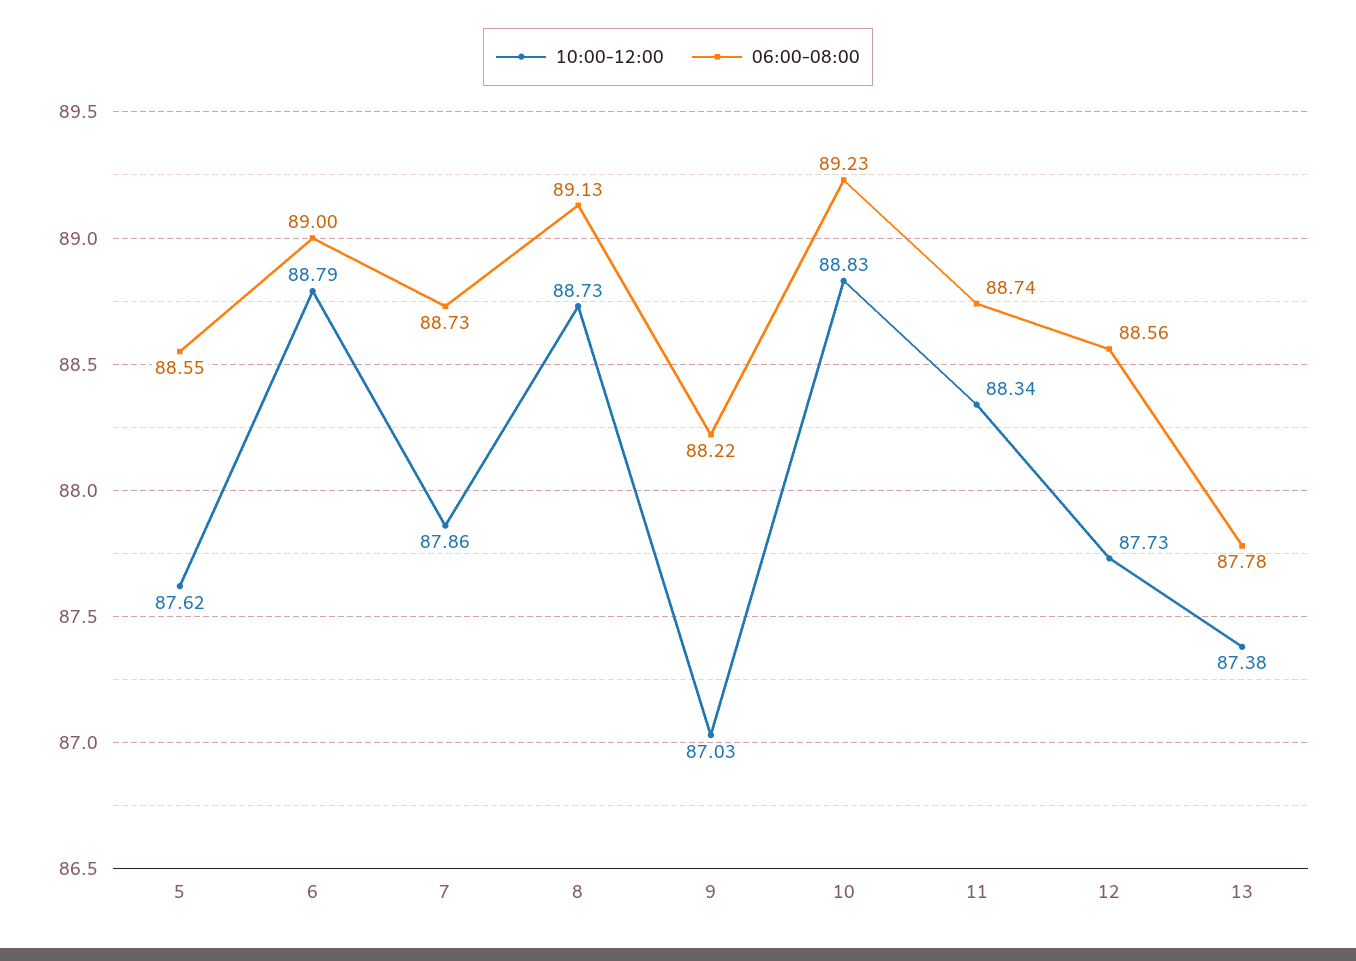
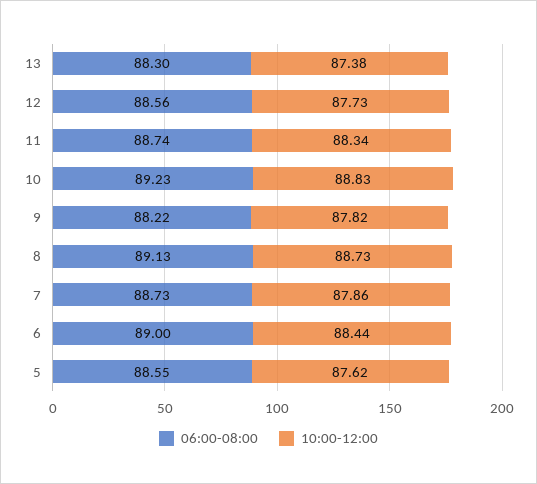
10:00-12:00, 6: 88.79 -> 88.44
10:00-12:00, 9: 87.03 -> 87.82
06:00-08:00, 13: 87.78 -> 88.3

